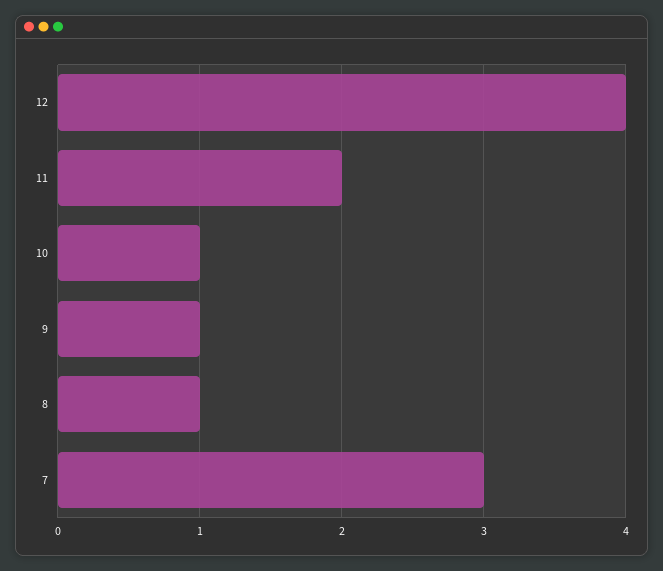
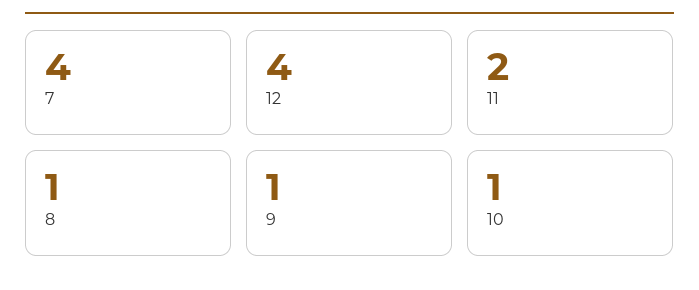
7: 3 -> 4

